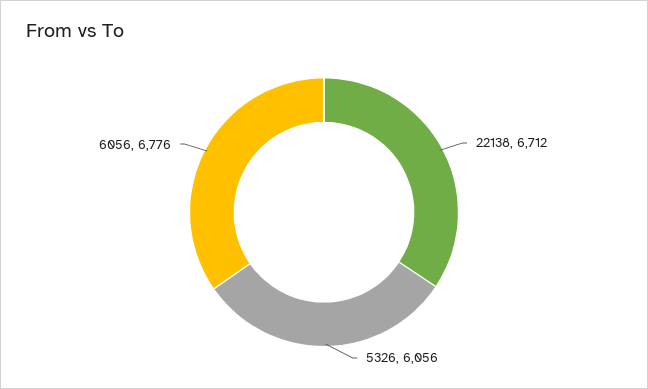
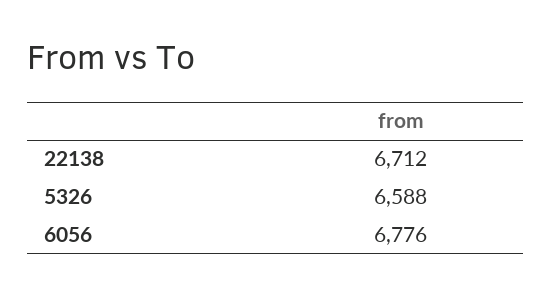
5326: 6056 -> 6588

